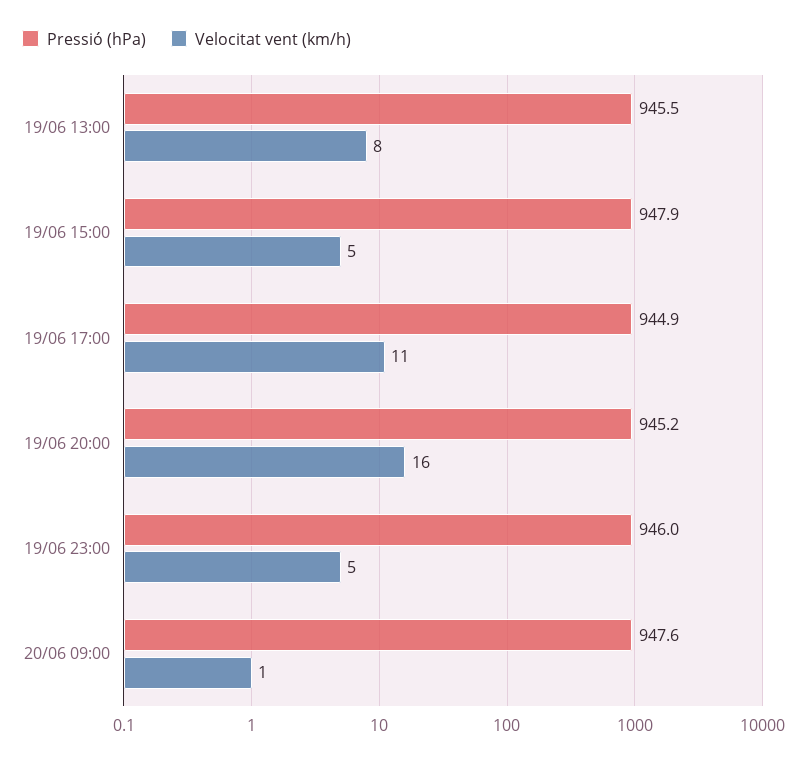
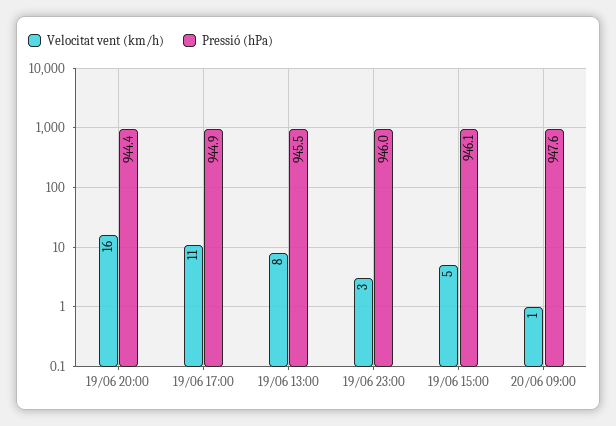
Pressió (hPa), 19/06 15:00: 947.9 -> 946.1
Pressió (hPa), 19/06 20:00: 945.2 -> 944.4
Velocitat vent (km/h), 19/06 23:00: 5 -> 3

